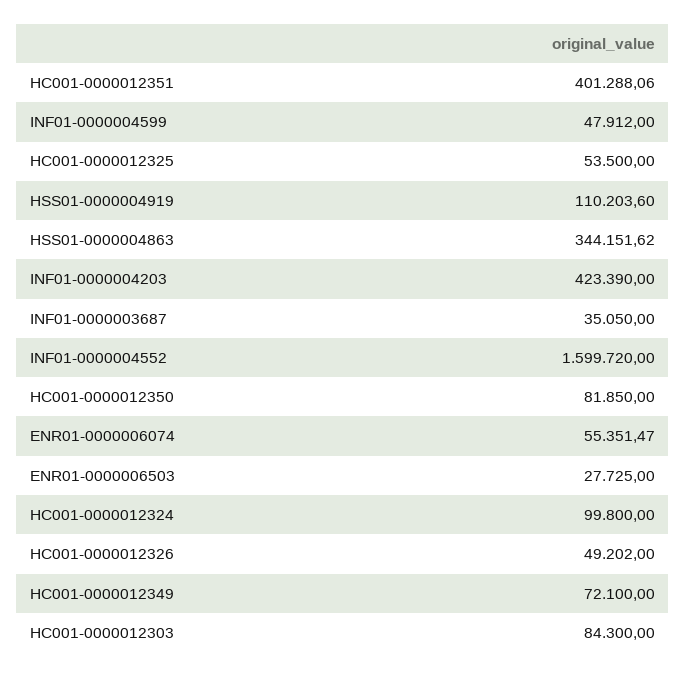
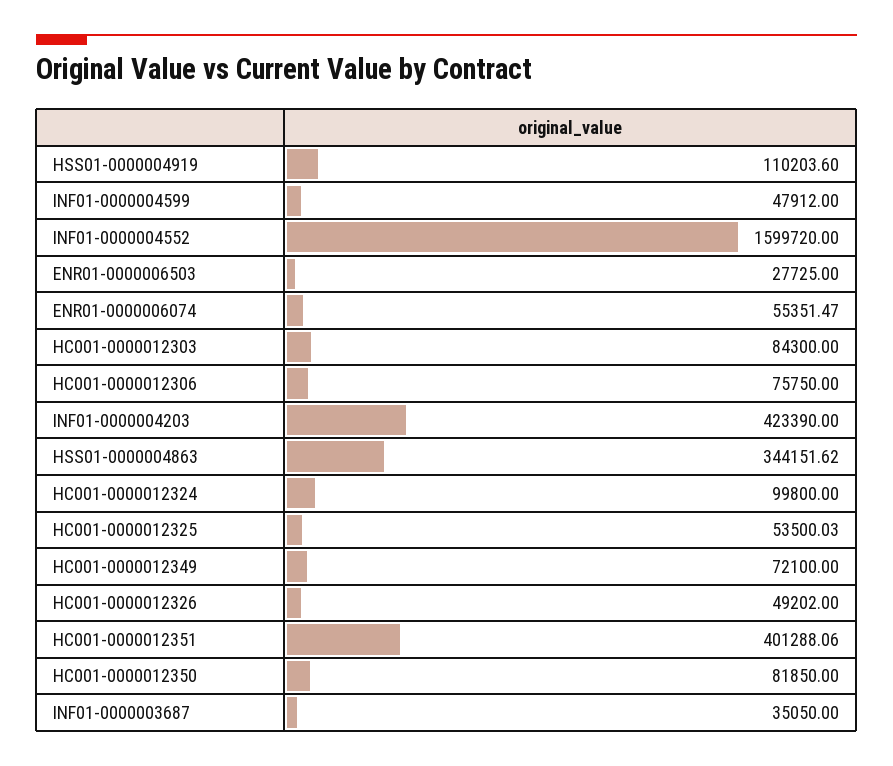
HC001-0000012325: 53500 -> 53500.03
HC001-0000012306: none -> 75750

